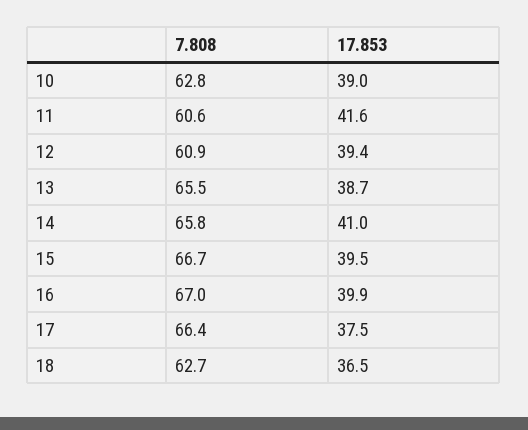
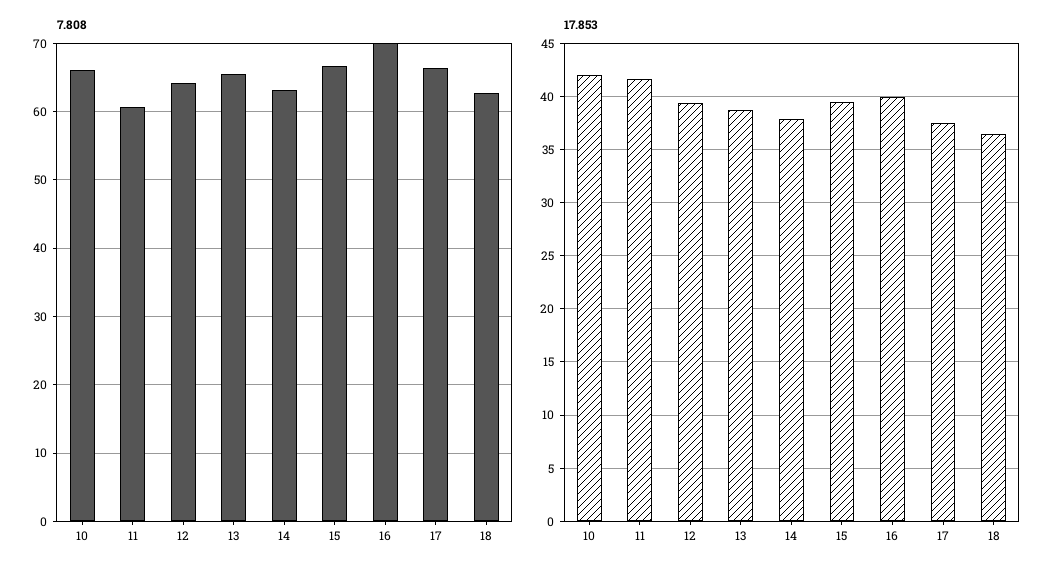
7.808, 10: 62.8 -> 66
17.853, 10: 39 -> 42
7.808, 12: 60.9 -> 64
7.808, 14: 65.8 -> 63
17.853, 14: 41 -> 38
7.808, 16: 67 -> 70

